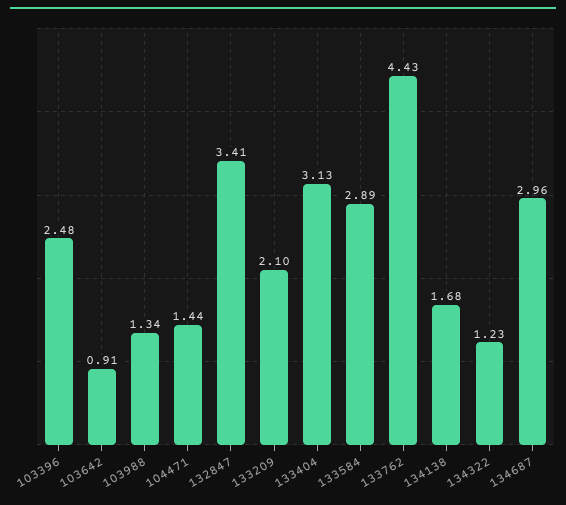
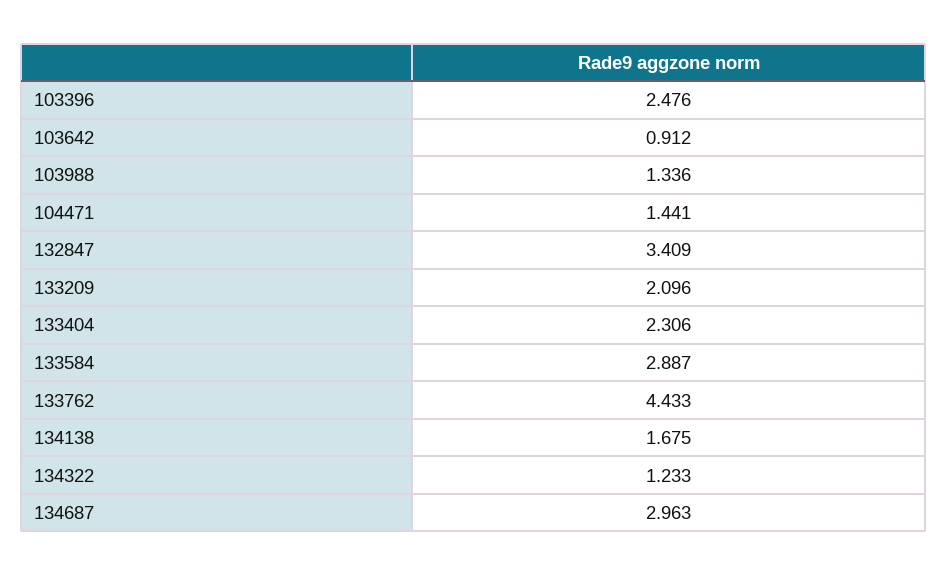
133404: 3.13 -> 2.306

